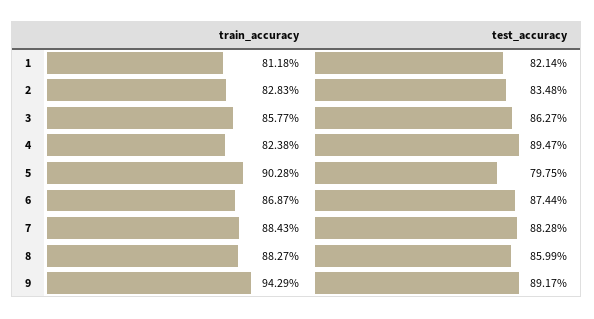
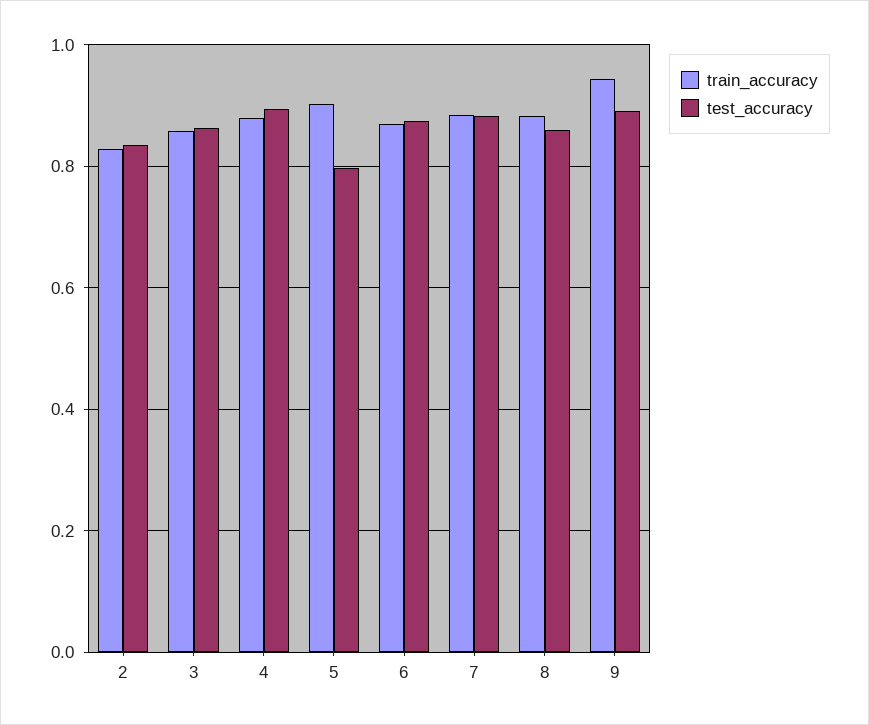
train_accuracy, 1: 0.8118 -> none
test_accuracy, 1: 0.8214 -> none
train_accuracy, 4: 0.8238 -> 0.88

